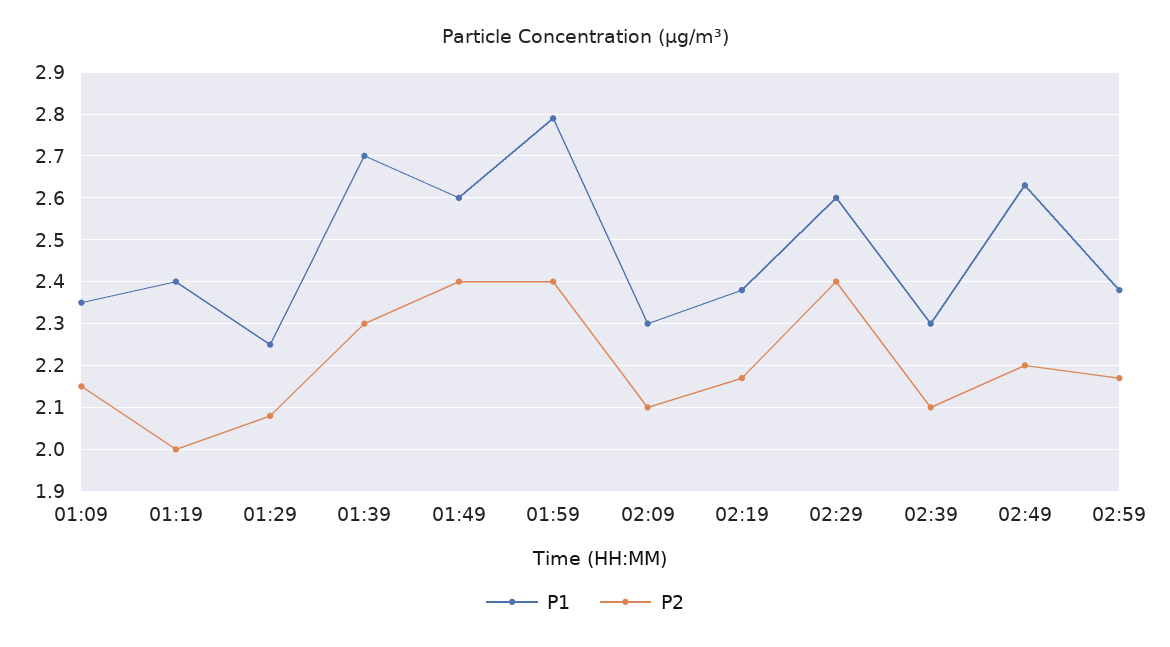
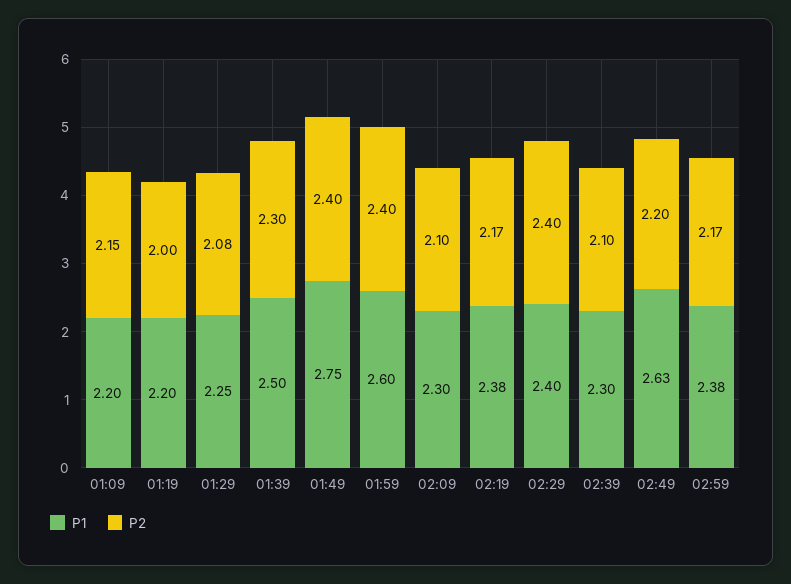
P1, 01:09: 2.35 -> 2.2
P1, 01:19: 2.4 -> 2.2
P1, 01:39: 2.7 -> 2.5
P1, 01:49: 2.6 -> 2.75
P1, 01:59: 2.8 -> 2.6
P1, 02:29: 2.6 -> 2.4

